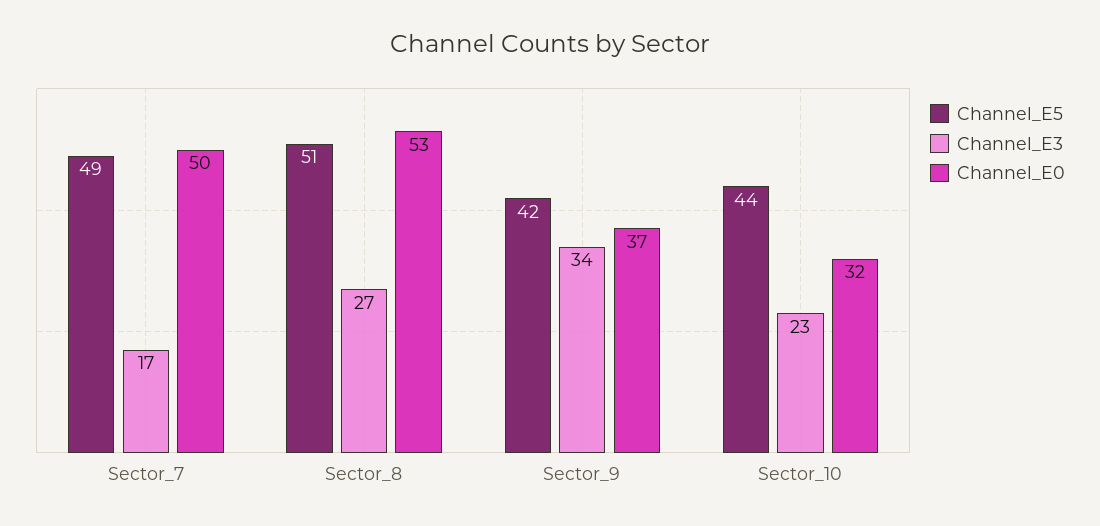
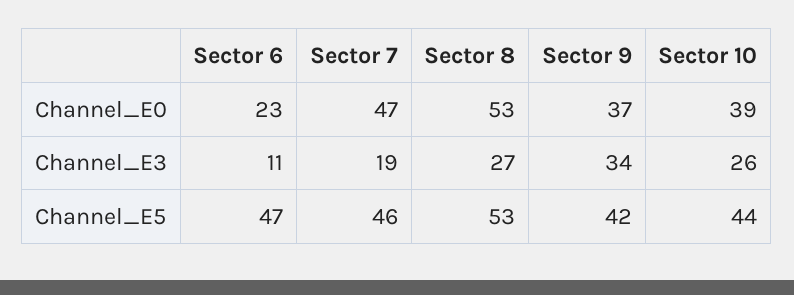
Channel_E5, Sector_7: 49 -> 46
Channel_E3, Sector_7: 17 -> 19
Channel_E0, Sector_7: 50 -> 47
Channel_E5, Sector_8: 51 -> 53
Channel_E3, Sector_10: 23 -> 26
Channel_E0, Sector_10: 32 -> 39
Channel_E0, Sector 6: none -> 23
Channel_E3, Sector 6: none -> 11
Channel_E5, Sector 6: none -> 47

